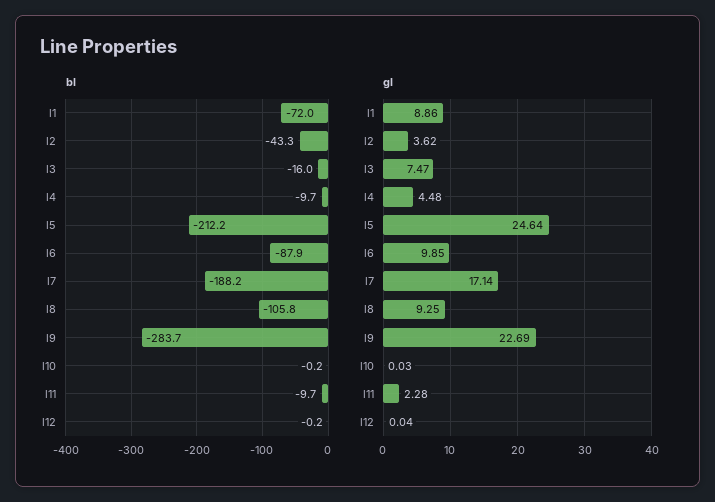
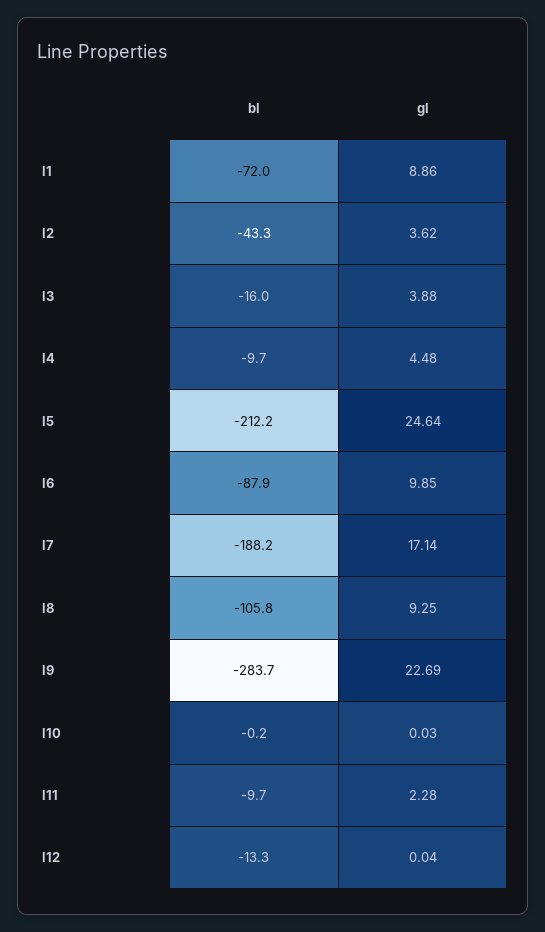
bl, l12: -0.2 -> -13.3
gl, l3: 7.47 -> 3.88

